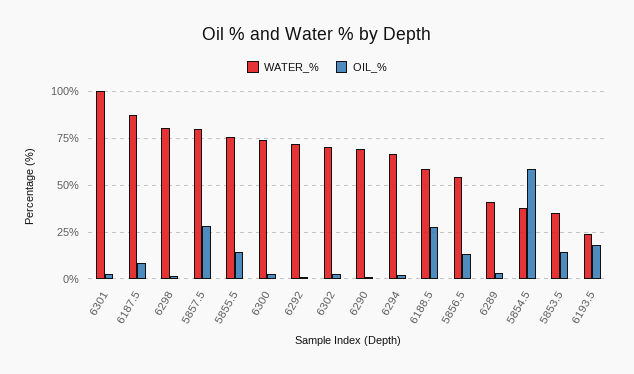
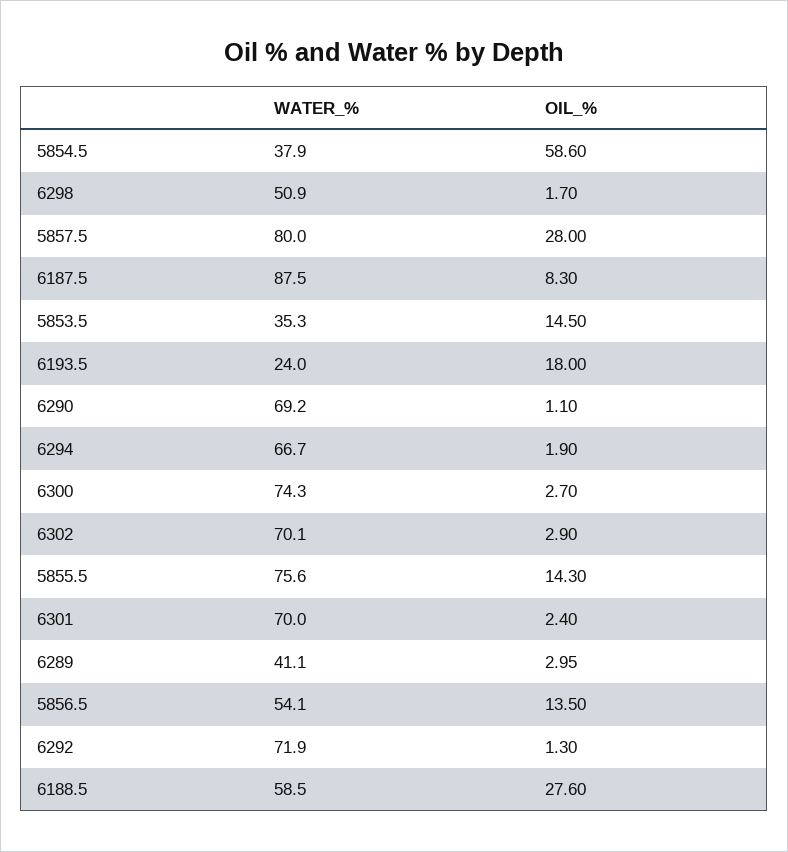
WATER_%, 6301: 100 -> 70
WATER_%, 6298: 80 -> 50.9

